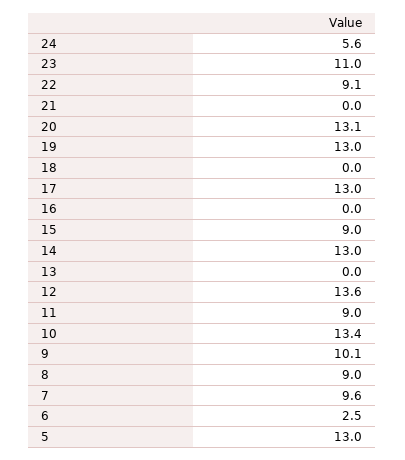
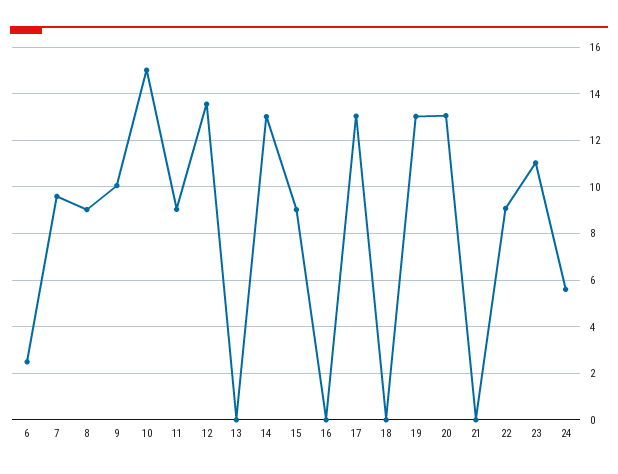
10: 13.4 -> 15
5: 13 -> none

